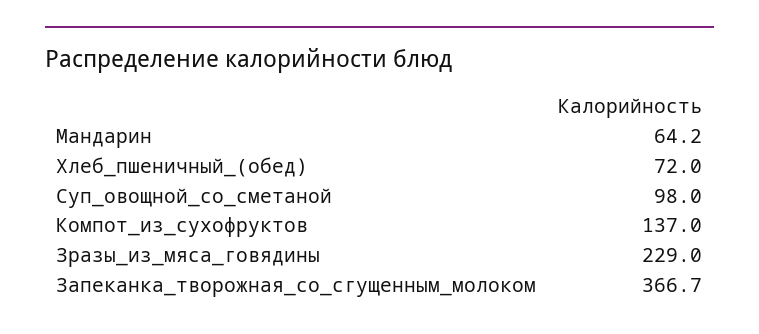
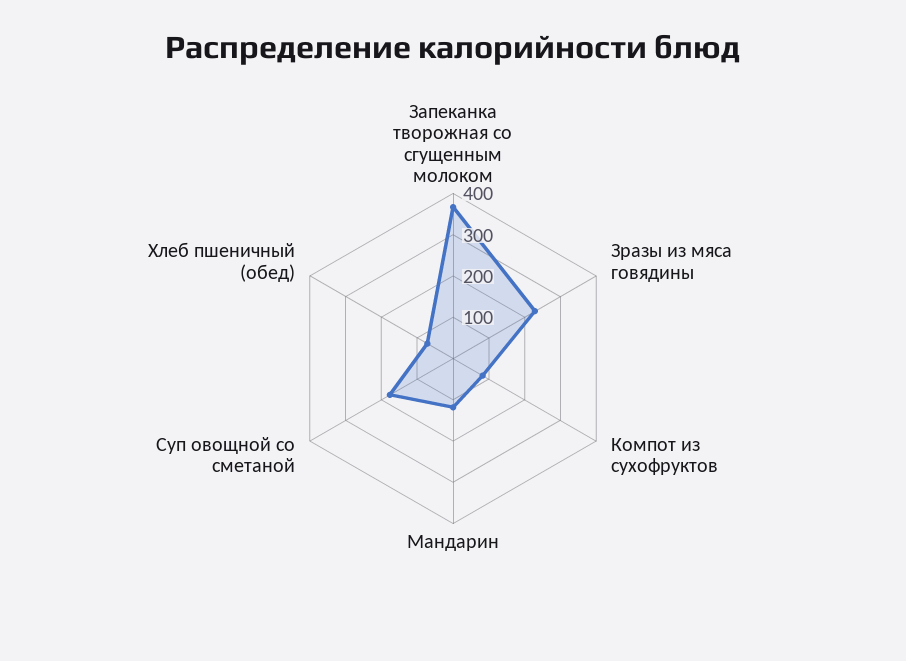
Мандарин: 64.2 -> 120
Суп_овощной_со_сметаной: 98 -> 180
Компот_из_сухофруктов: 137 -> 80

